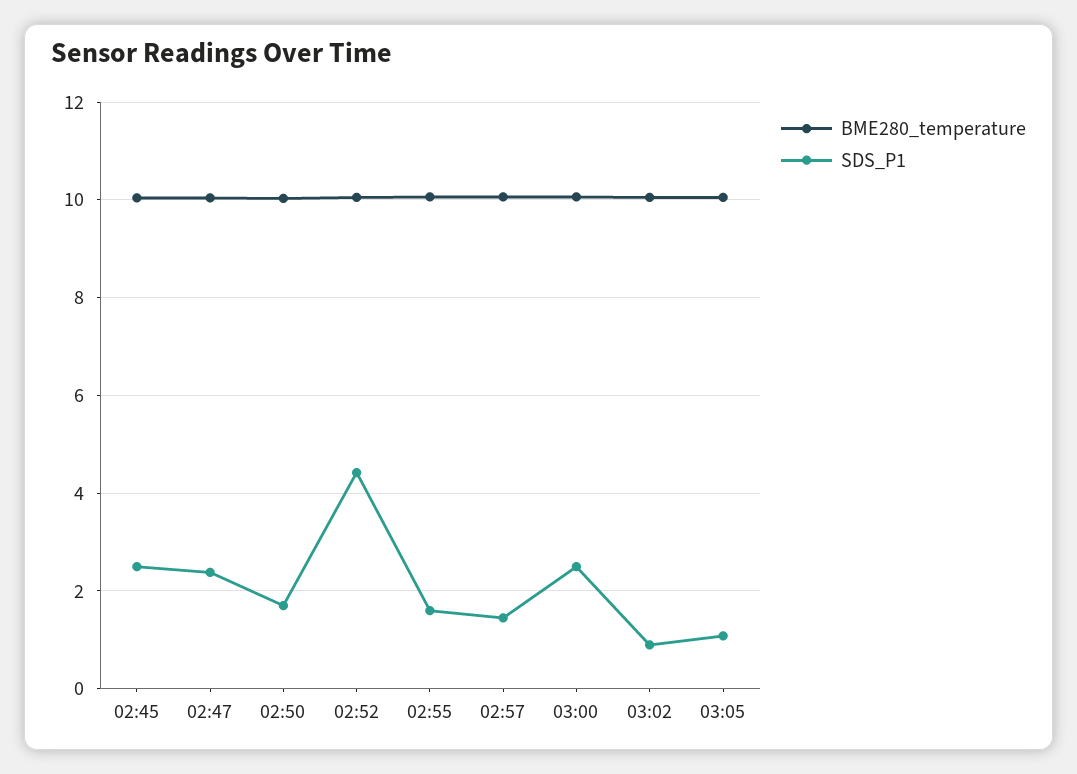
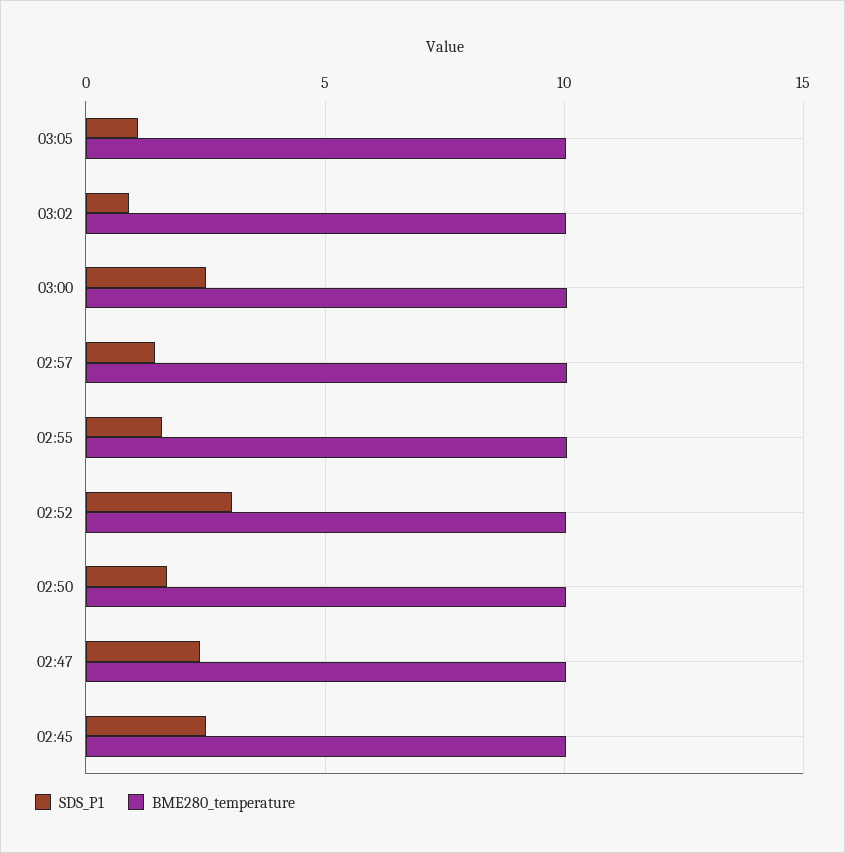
SDS_P1, 02:52: 4.4 -> 3

